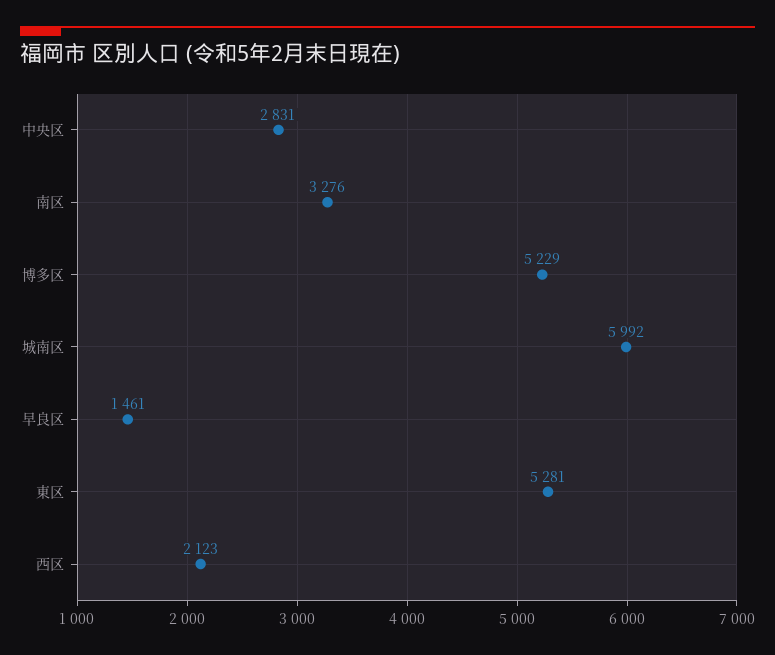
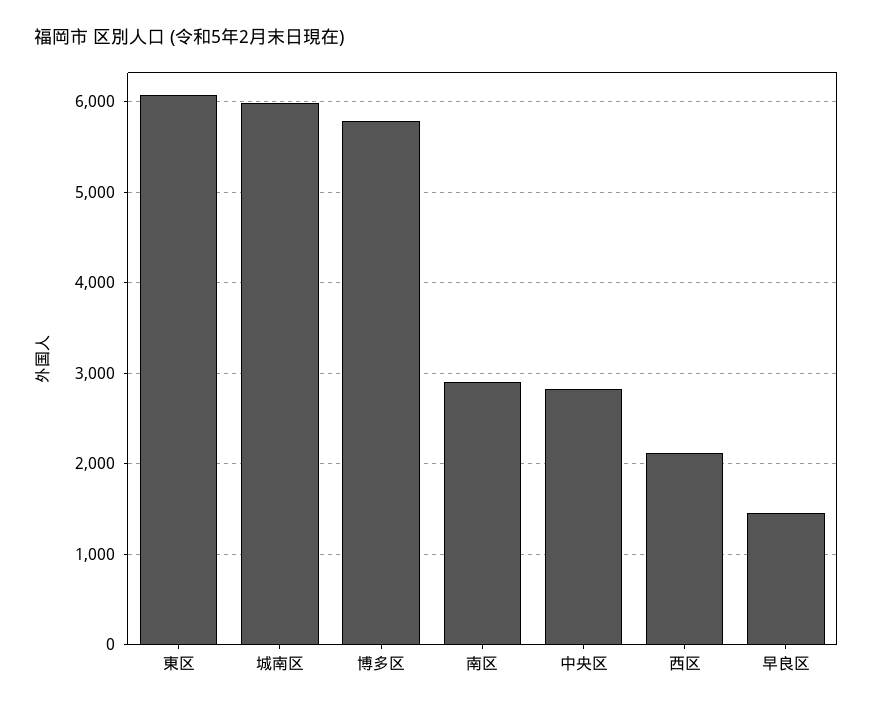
南区: 3276 -> 2900
博多区: 5229 -> 5800
東区: 5281 -> 6100

